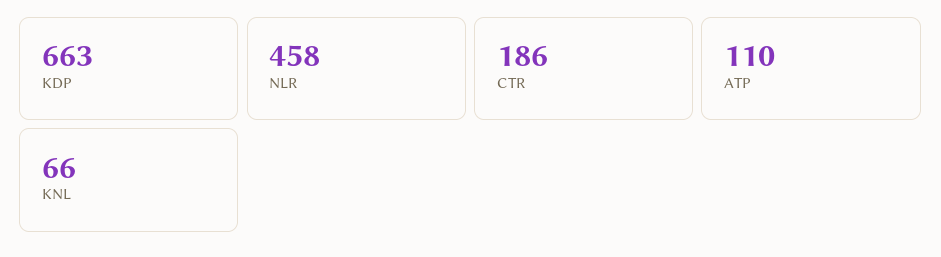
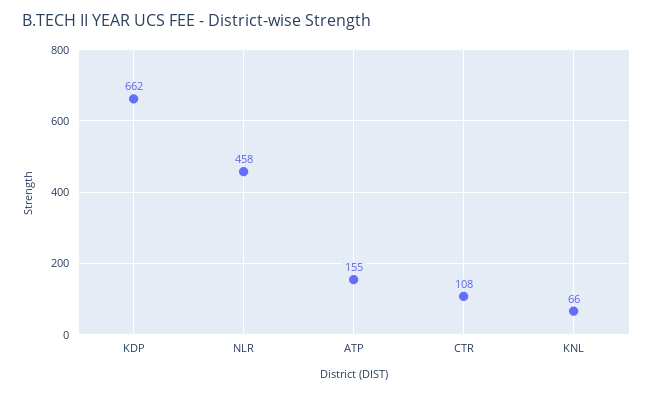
KDP: 663 -> 662
CTR: 186 -> 108
ATP: 110 -> 155

